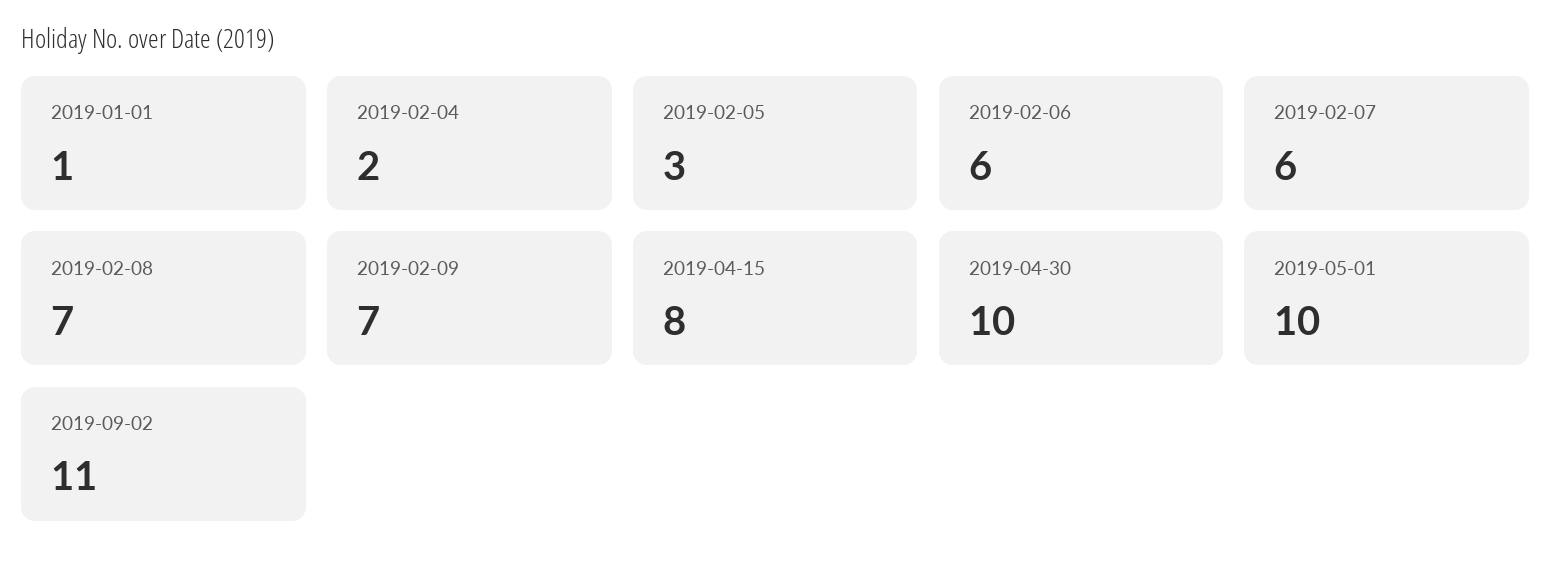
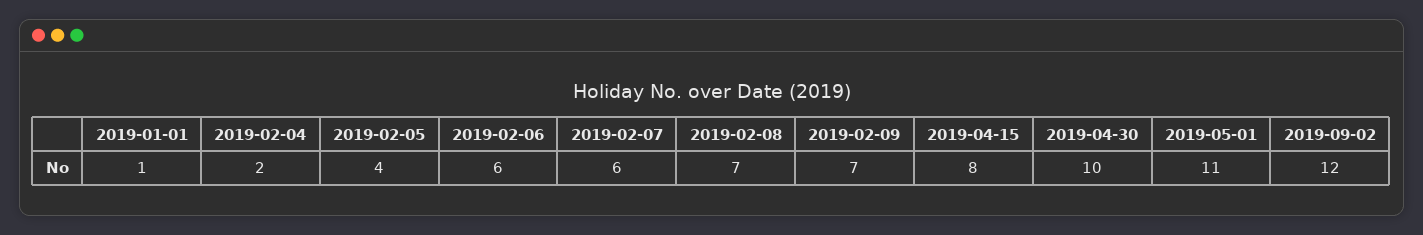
2019-02-05: 3 -> 4
2019-05-01: 10 -> 11
2019-09-02: 11 -> 12

